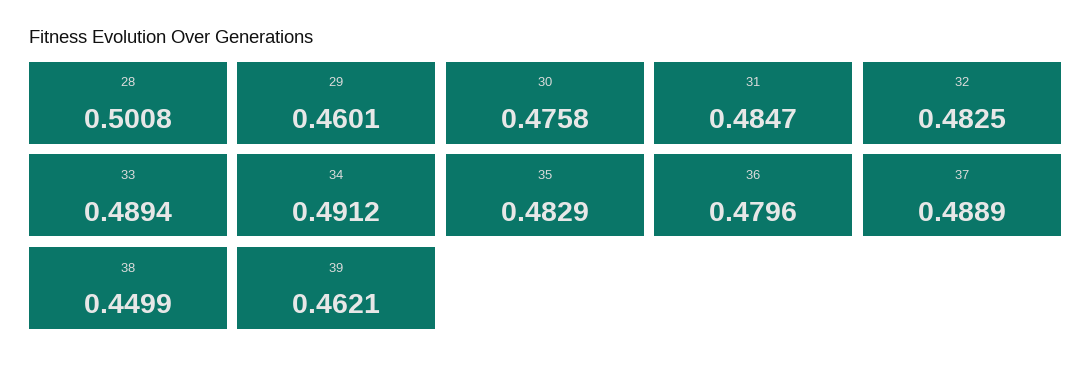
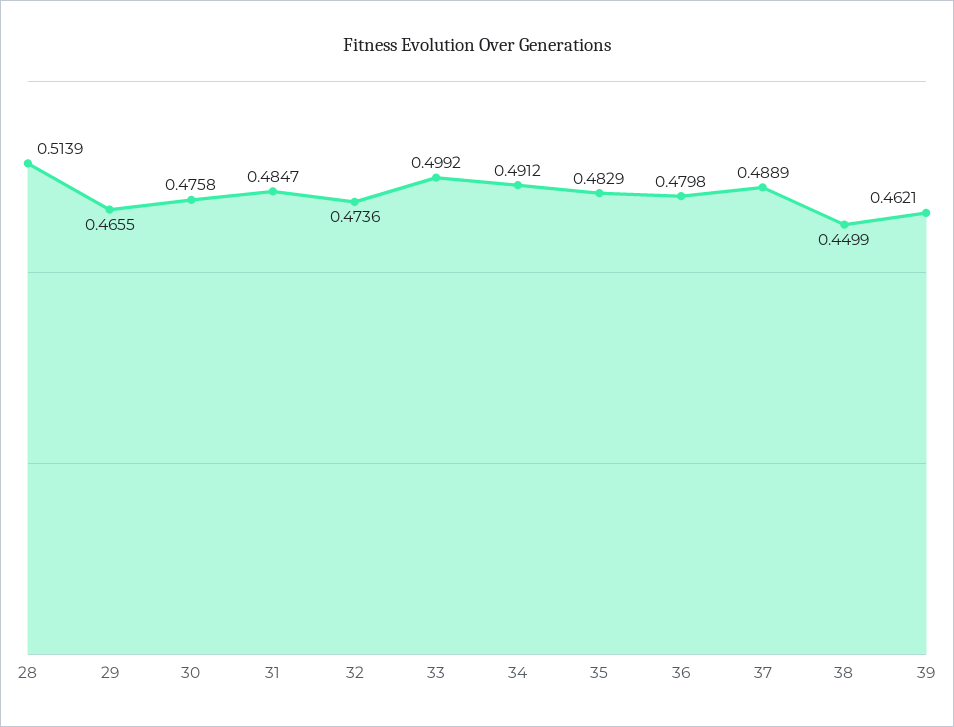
28: 0.5008 -> 0.5139
29: 0.4601 -> 0.4655
32: 0.4825 -> 0.4736
33: 0.4894 -> 0.4992
36: 0.4796 -> 0.4798

